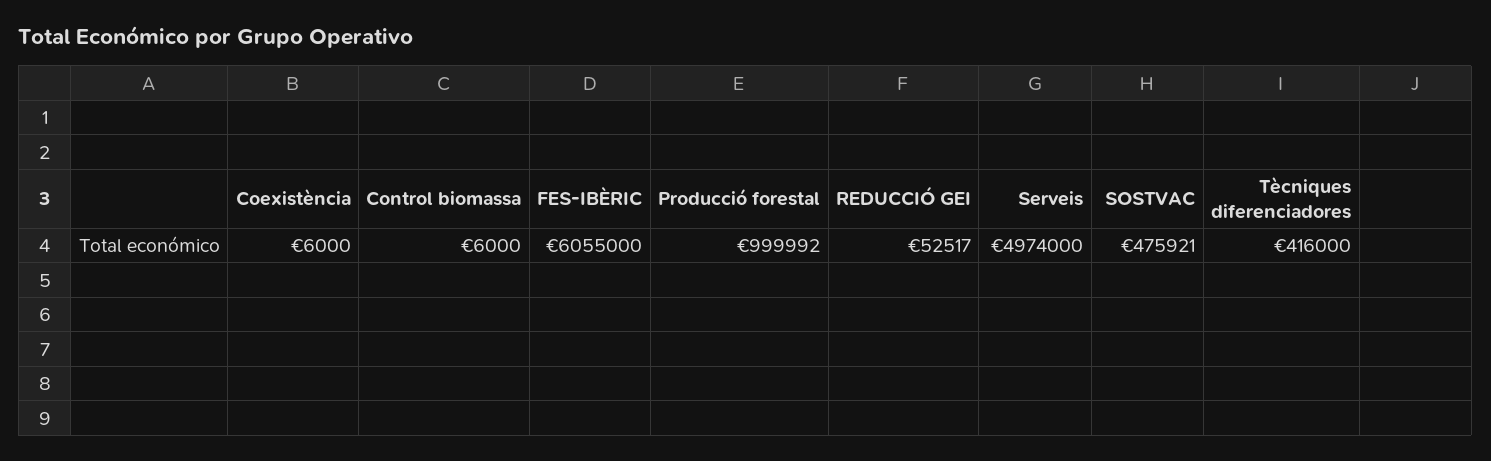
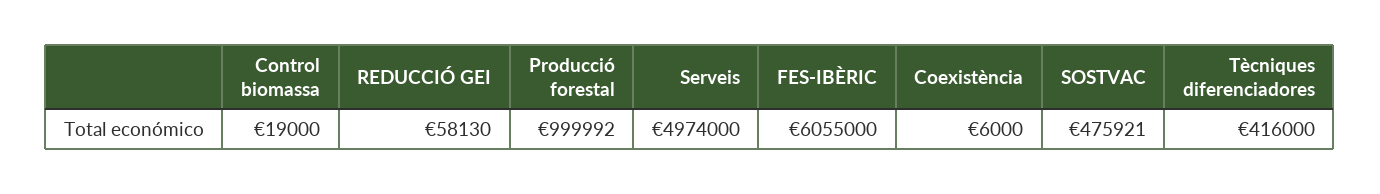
Control biomassa: 6000 -> 19000
REDUCCIÓ GEI: 52517 -> 58130

